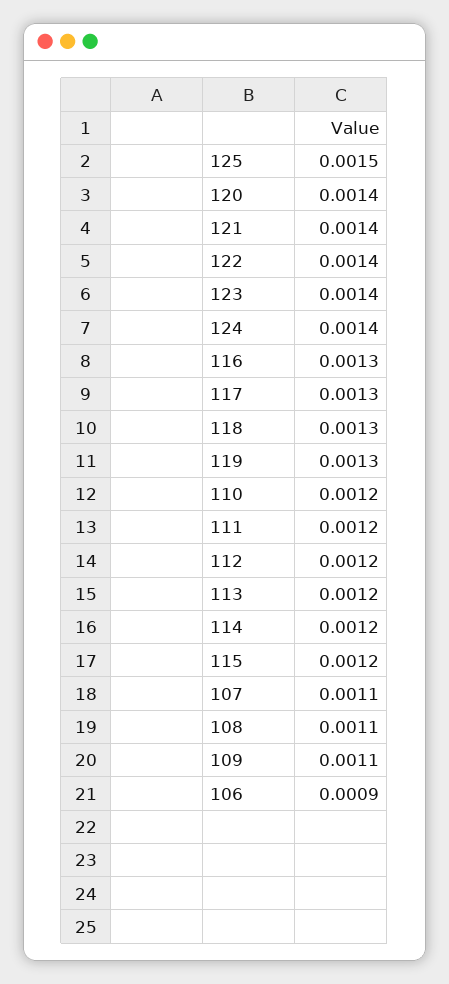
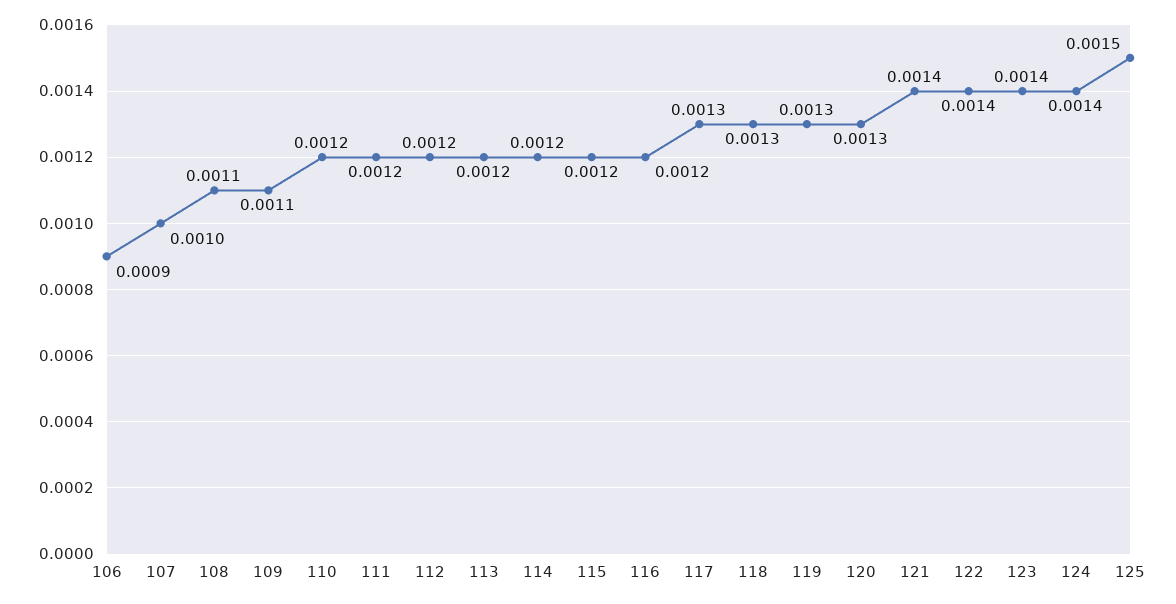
120: 0.0014 -> 0.0013
116: 0.0013 -> 0.0012
107: 0.0011 -> 0.001

